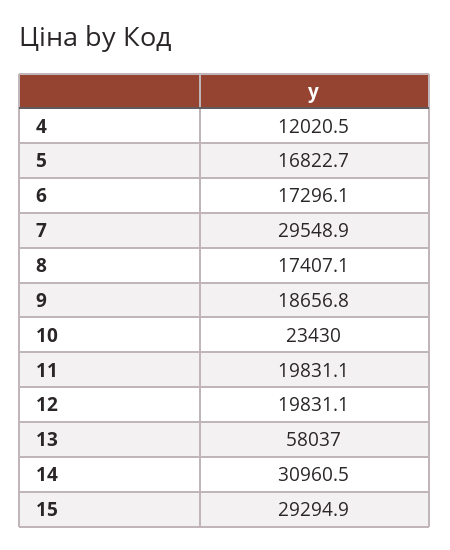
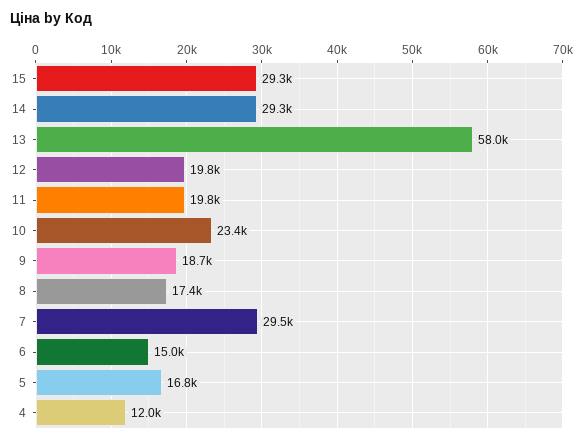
6: 17296.1 -> 15000
14: 30960.5 -> 29300

